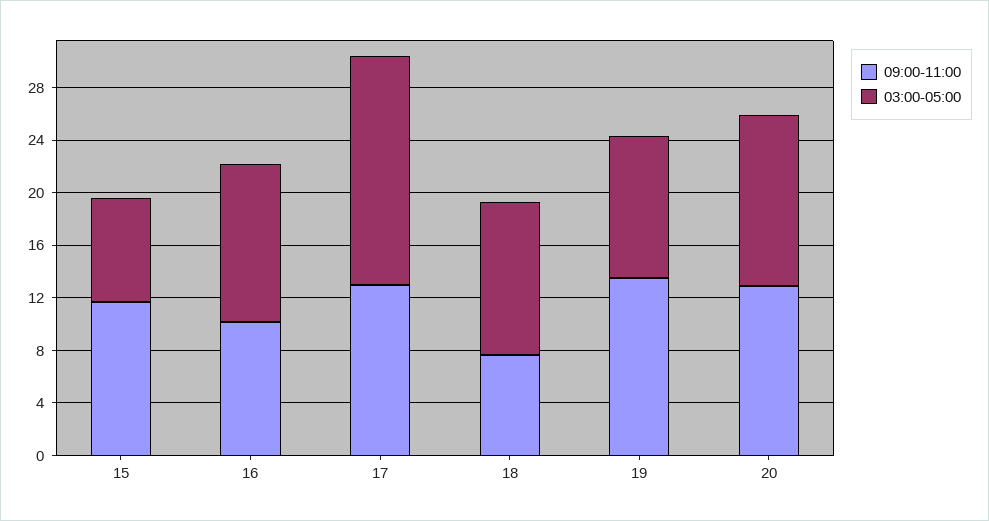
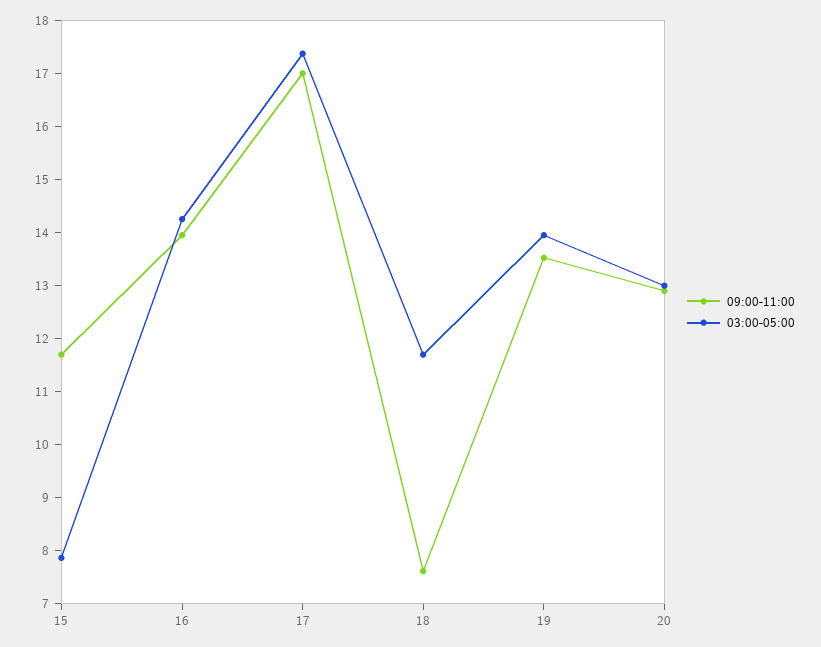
09:00-11:00, 16: 10 -> 14
03:00-05:00, 16: 12 -> 14.2
09:00-11:00, 17: 13 -> 17
03:00-05:00, 19: 11 -> 14

